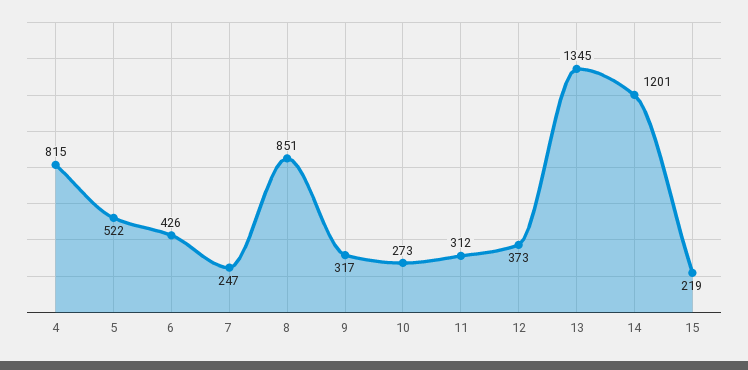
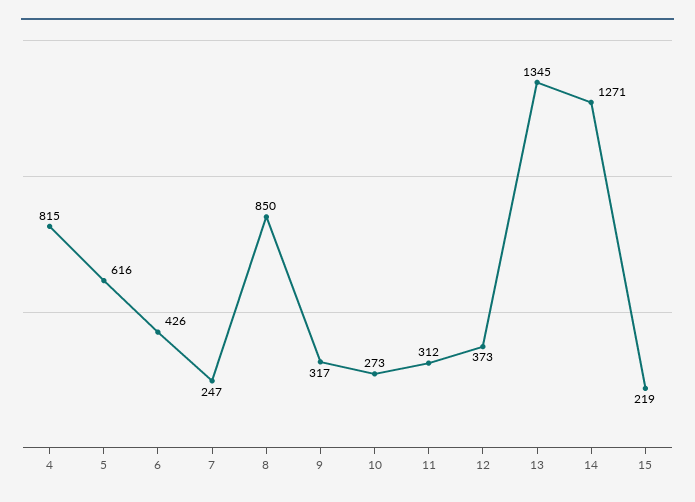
5: 522 -> 616
8: 851 -> 850
14: 1201 -> 1271

